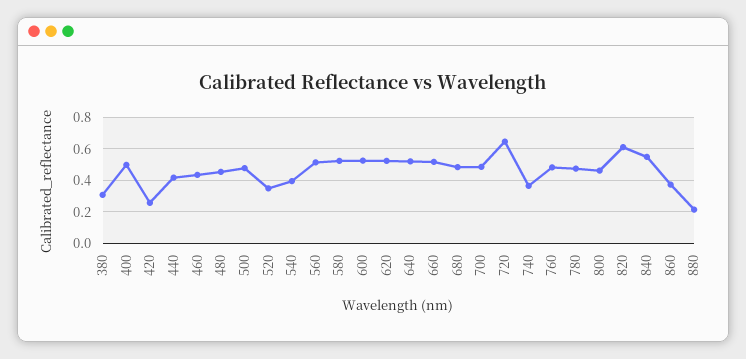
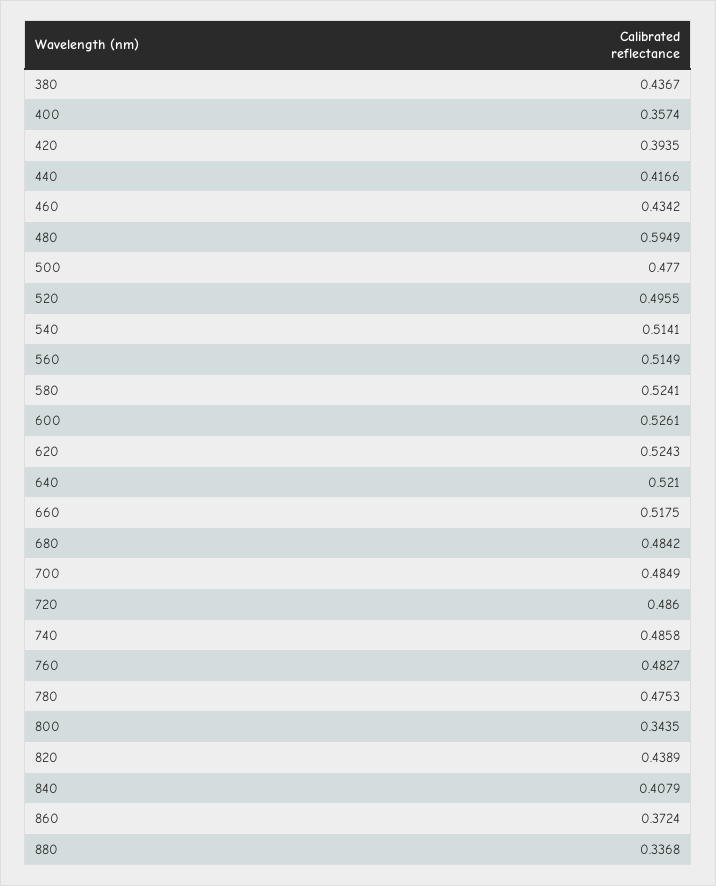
380: 0.3 -> 0.4367
400: 0.5 -> 0.3574
420: 0.25 -> 0.3935
480: 0.45 -> 0.5949
520: 0.35 -> 0.4955
540: 0.4 -> 0.5141
720: 0.65 -> 0.486
740: 0.35 -> 0.4858
800: 0.45 -> 0.3435
820: 0.6 -> 0.4389
840: 0.55 -> 0.4079
880: 0.2 -> 0.3368

